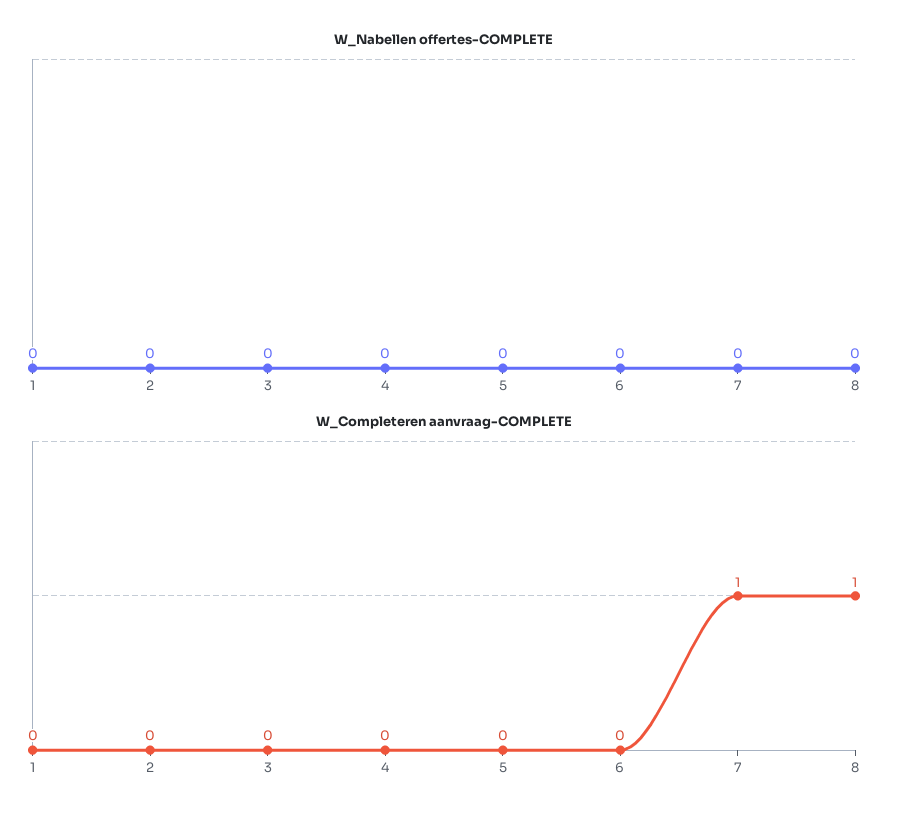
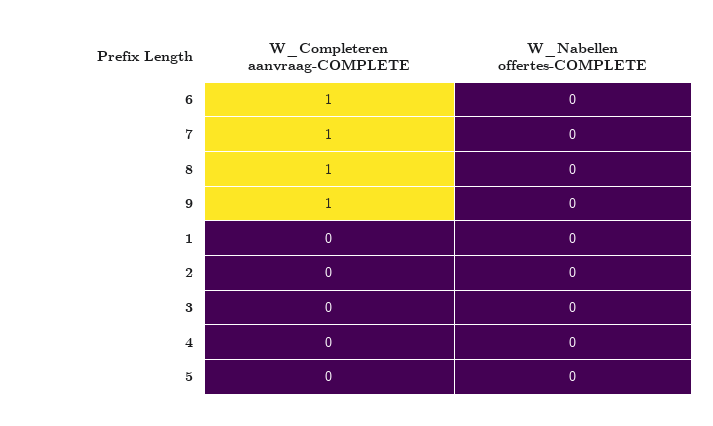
W_Completeren aanvraag-COMPLETE, 6: 0 -> 1
W_Completeren aanvraag-COMPLETE, 9: none -> 1
W_Nabellen offertes-COMPLETE, 9: none -> 0

